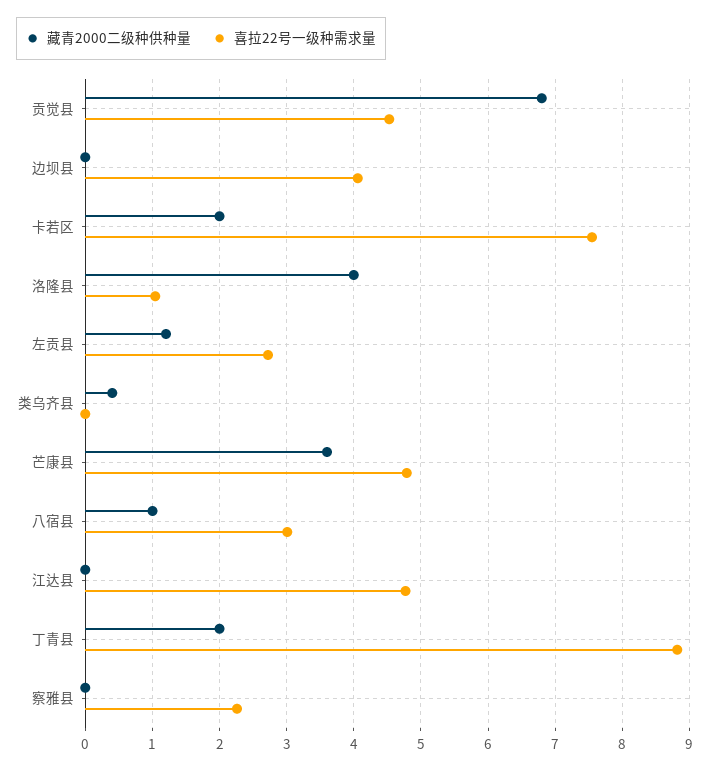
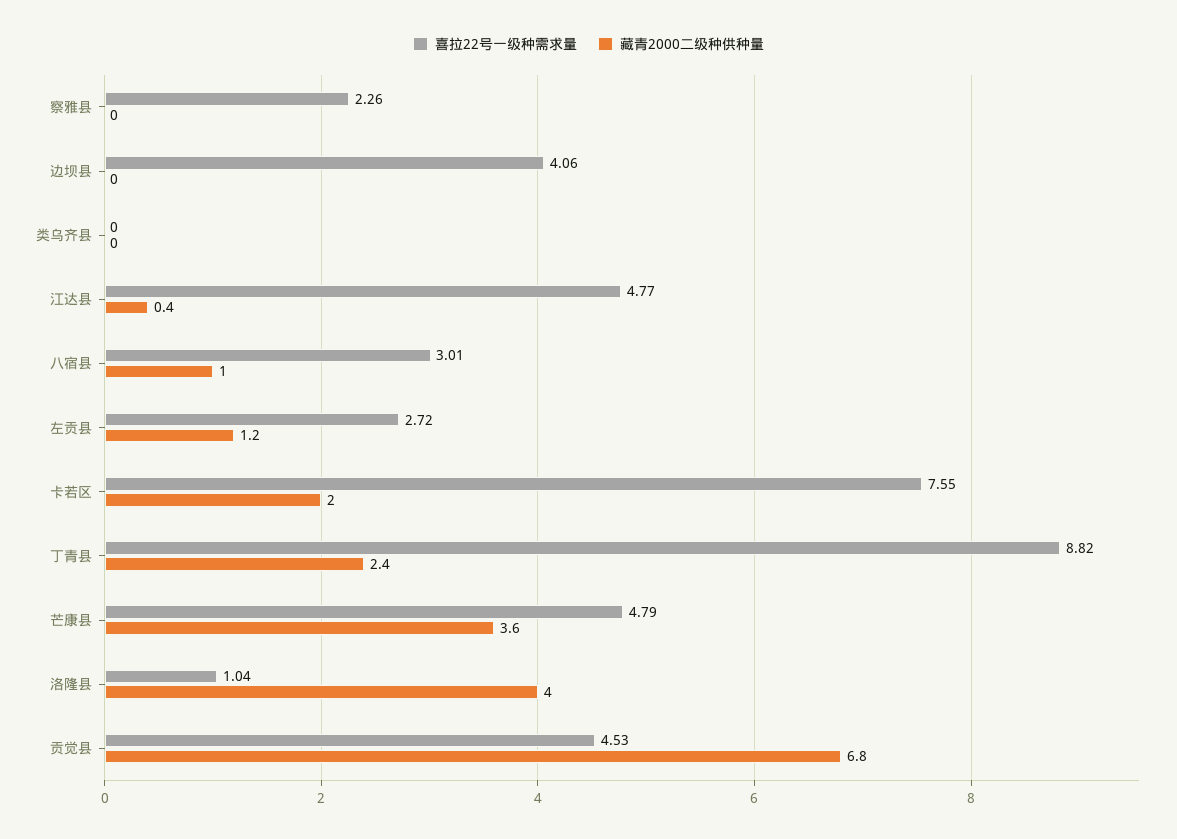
藏青2000二级种供种量, 类乌齐县: 0.4 -> 0
藏青2000二级种供种量, 江达县: 0 -> 0.4
藏青2000二级种供种量, 丁青县: 2 -> 2.4

